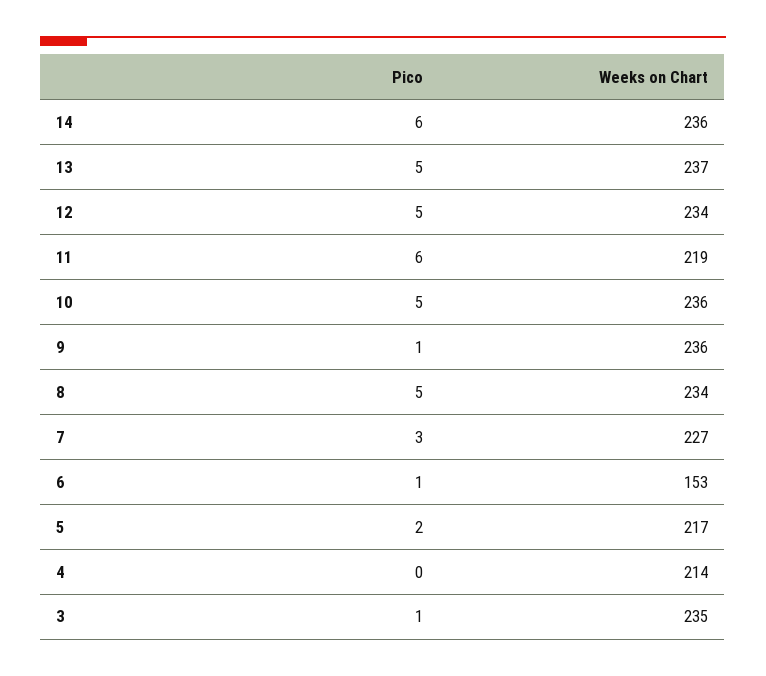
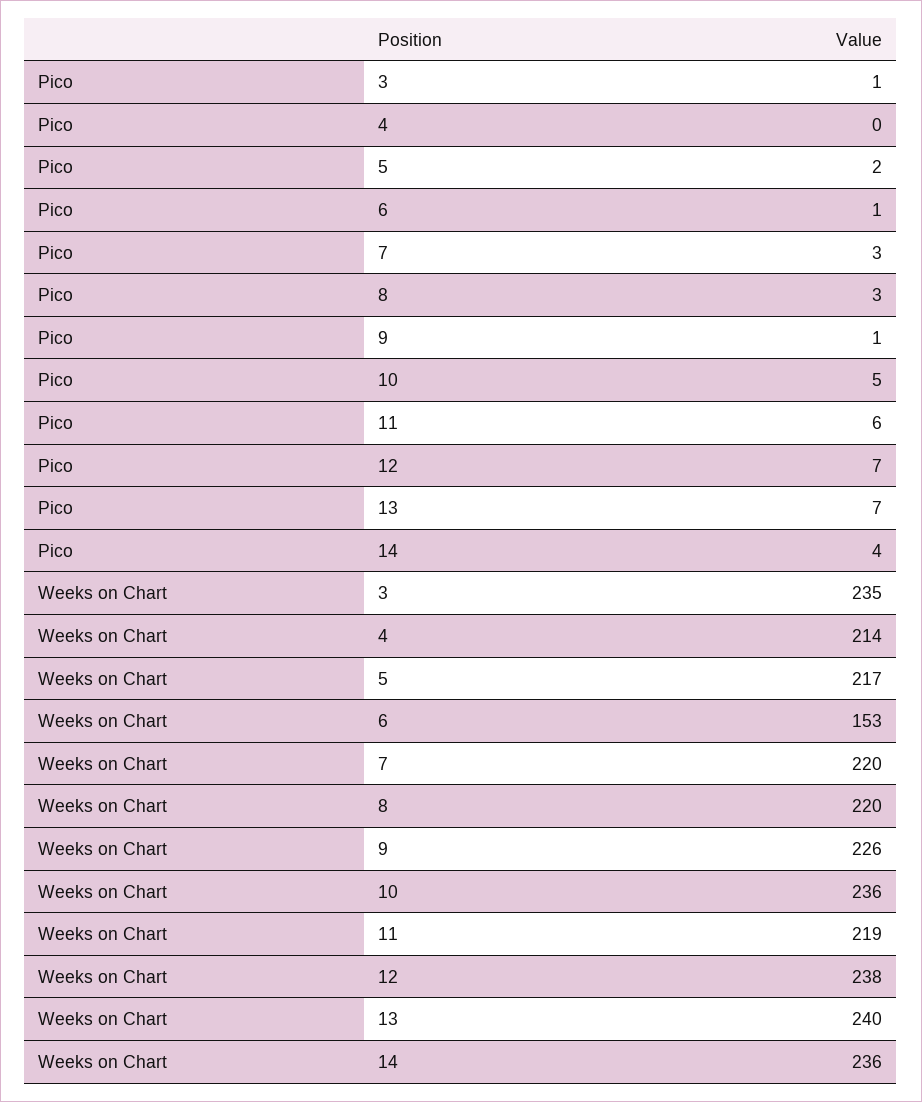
Pico, 14: 6 -> 4
Pico, 13: 5 -> 7
Weeks on Chart, 13: 237 -> 240
Pico, 12: 5 -> 7
Weeks on Chart, 12: 234 -> 238
Weeks on Chart, 9: 236 -> 226
Pico, 8: 5 -> 3
Weeks on Chart, 8: 234 -> 220
Weeks on Chart, 7: 227 -> 220

